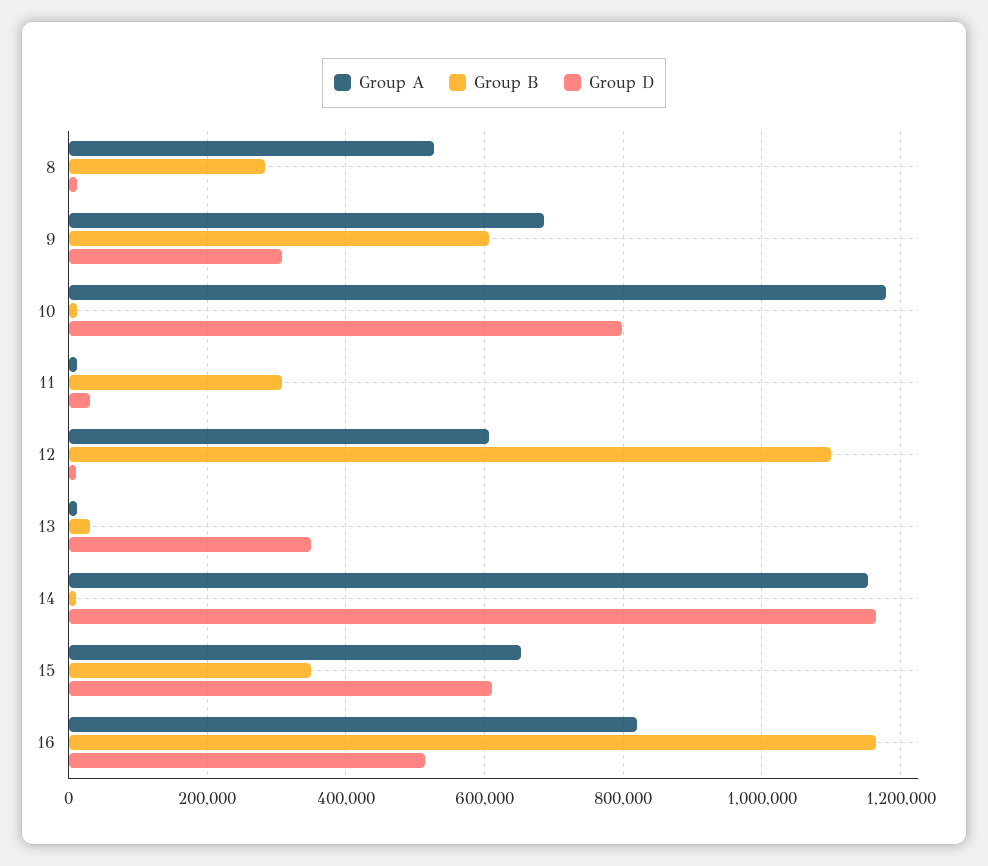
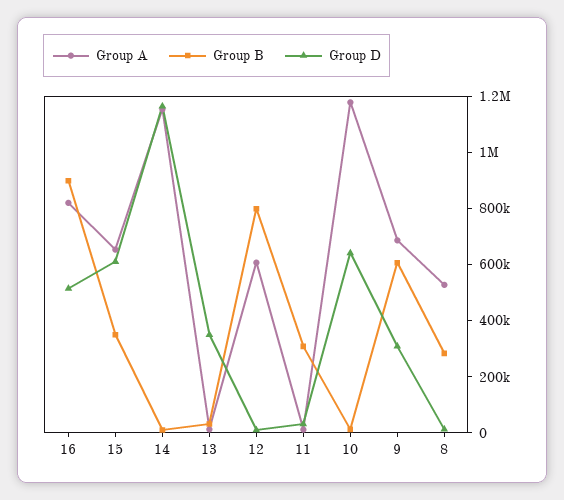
Group D, 10: 800000 -> 650000
Group B, 12: 1100000 -> 800000
Group B, 16: 1160000 -> 900000

